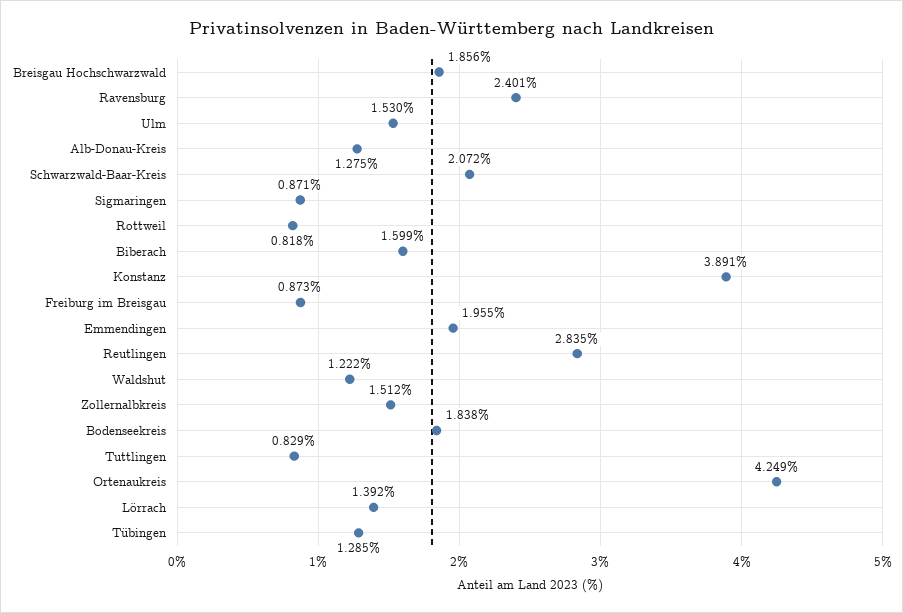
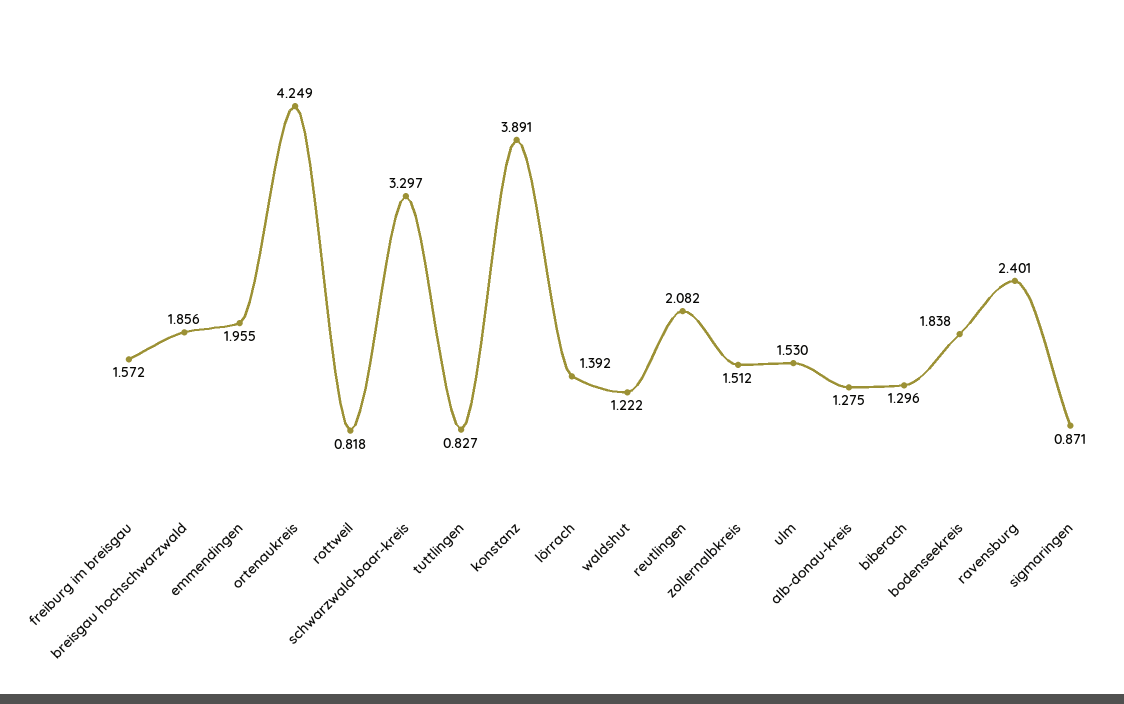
Schwarzwald-Baar-Kreis: 2.072 -> 3.297
Biberach: 1.599 -> 1.296
Freiburg im Breisgau: 0.873 -> 1.572
Reutlingen: 2.835 -> 2.082
Tuttlingen: 0.829 -> 0.827
Tübingen: 1.285 -> none

